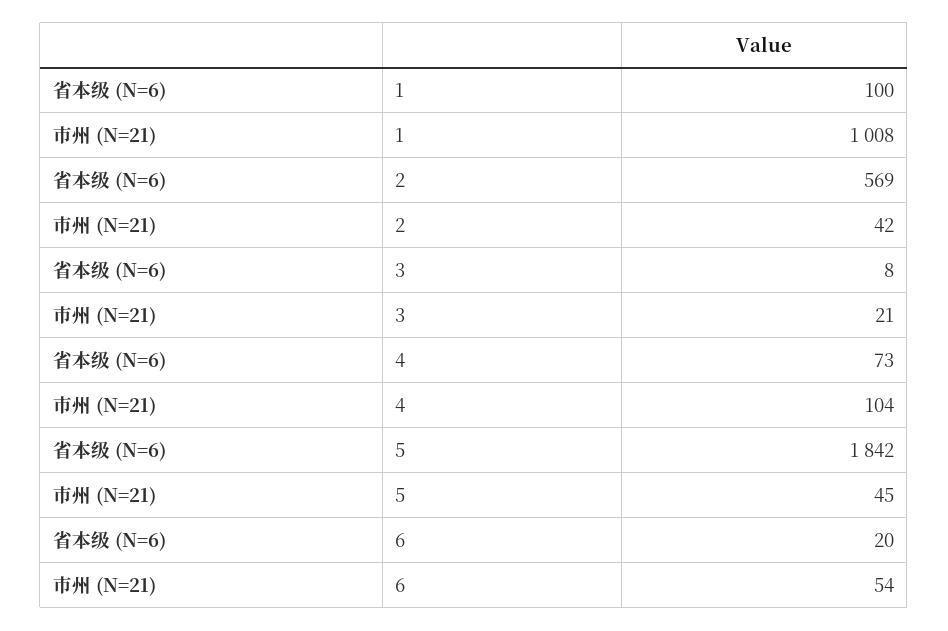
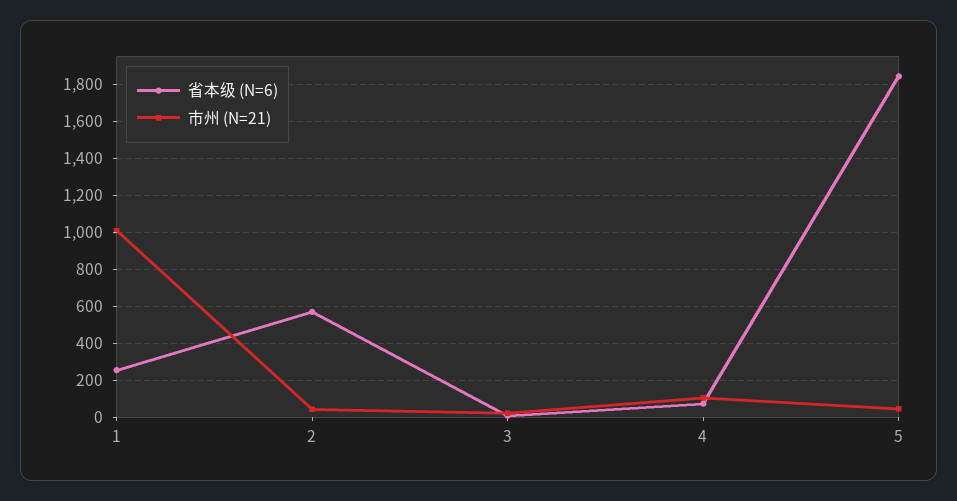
省本级 (N=6), 1: 100 -> 250
省本级 (N=6), 6: 20 -> none
市州 (N=21), 6: 54 -> none

